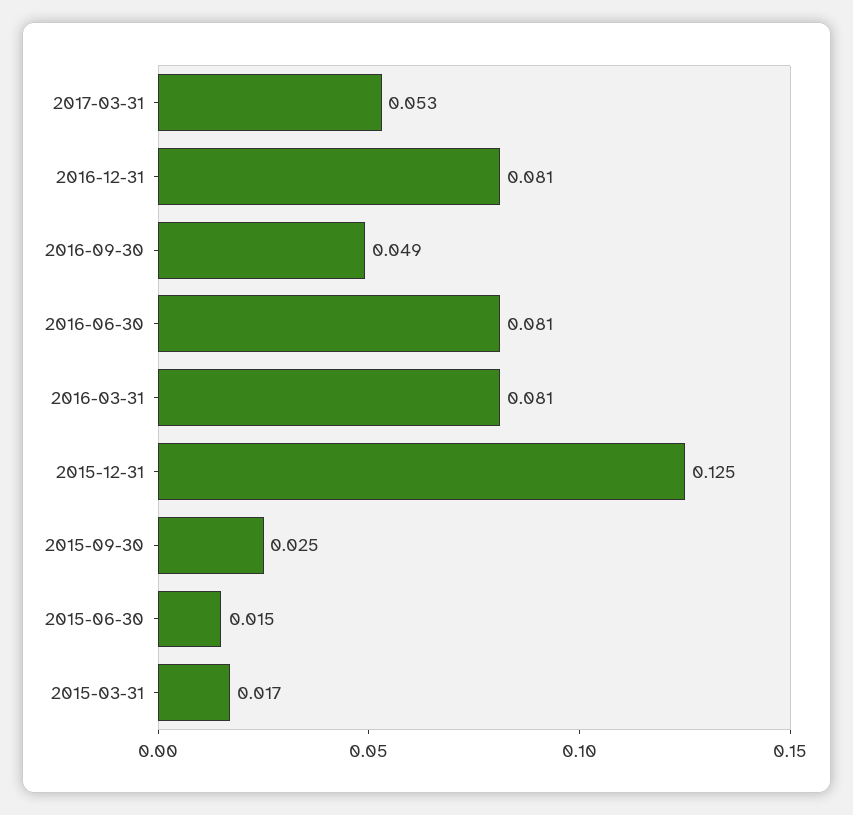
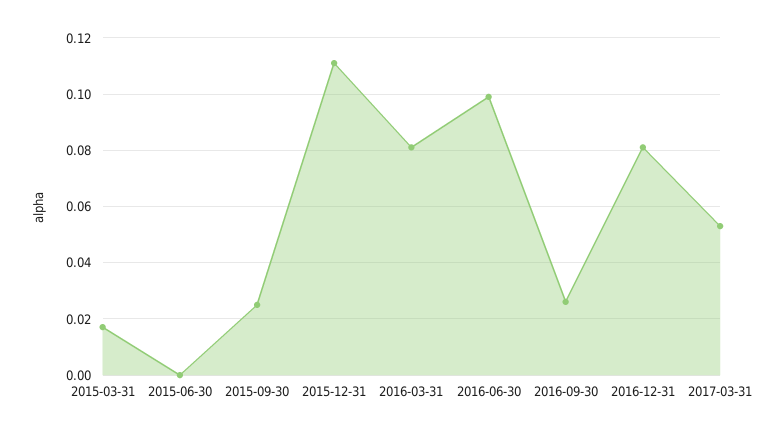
2016-09-30: 0.049 -> 0.025
2016-06-30: 0.081 -> 0.1
2015-12-31: 0.125 -> 0.11
2015-06-30: 0.015 -> 0

